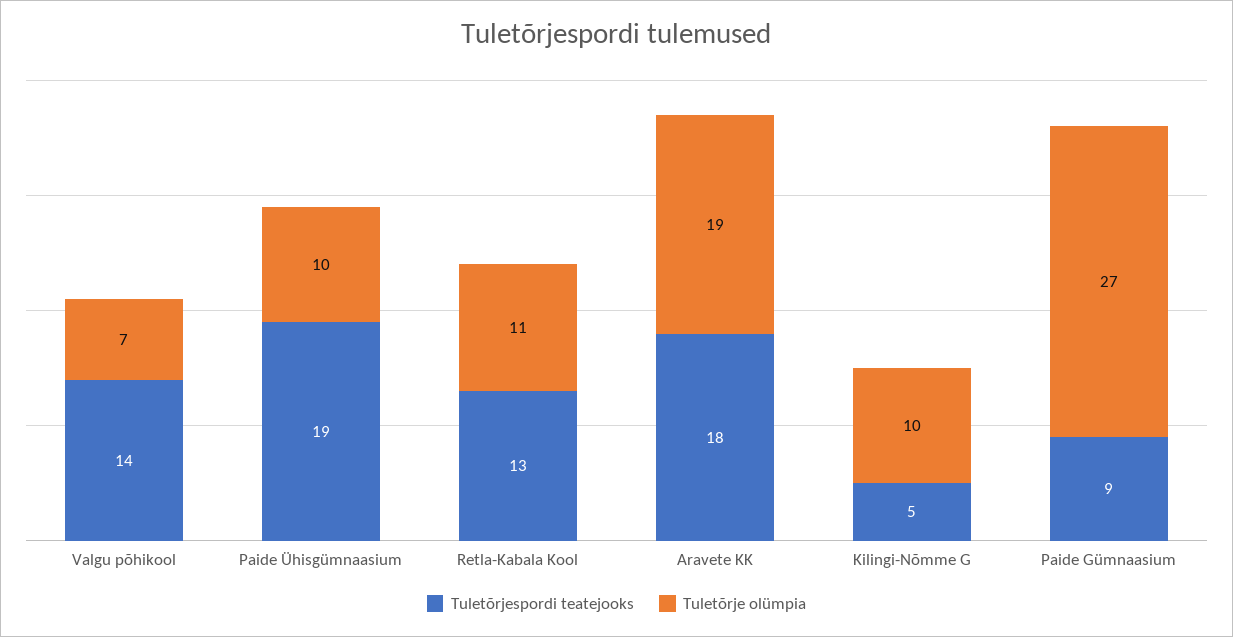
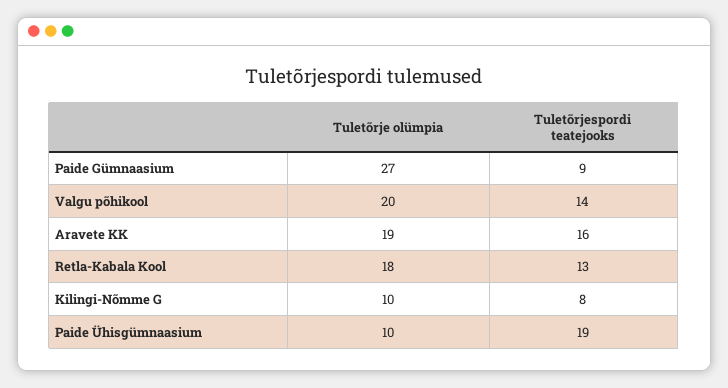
Tuletõrje olümpia, Valgu põhikool: 7 -> 20
Tuletõrje olümpia, Retla-Kabala Kool: 11 -> 18
Tuletõrjespordi teatejooks, Aravete KK: 18 -> 16
Tuletõrjespordi teatejooks, Kilingi-Nõmme G: 5 -> 8

